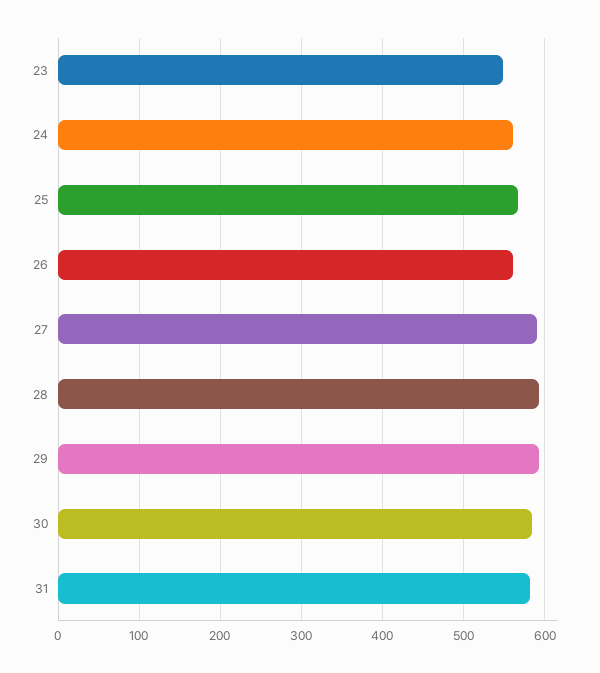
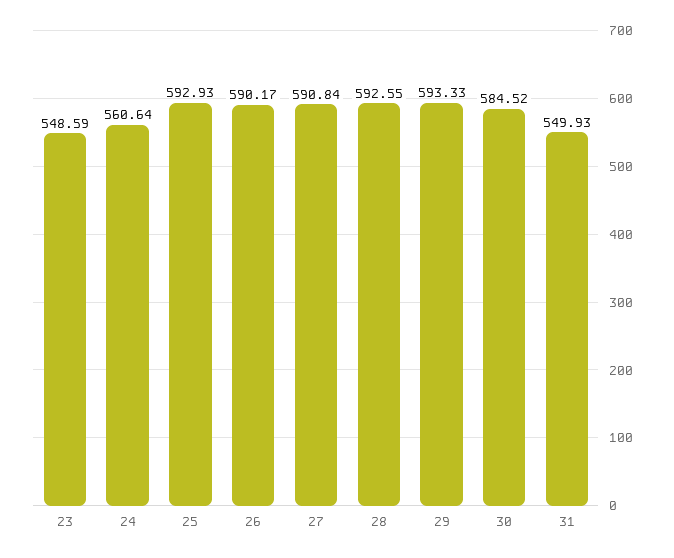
25: 570 -> 592.93
26: 560 -> 590.17
31: 580 -> 549.93

